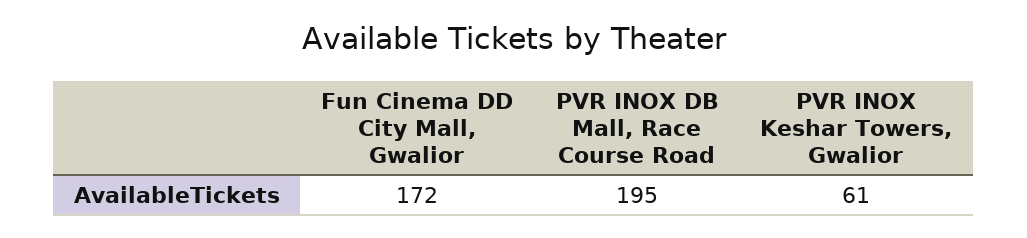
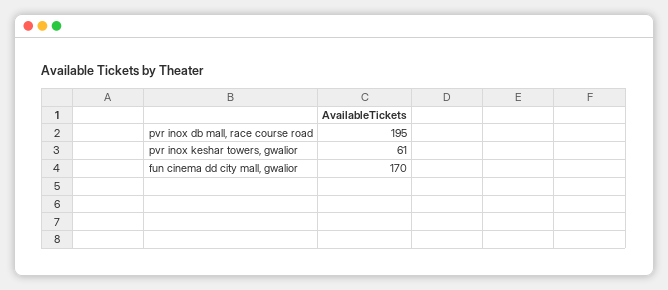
Fun Cinema DD City Mall, Gwalior: 172 -> 170

